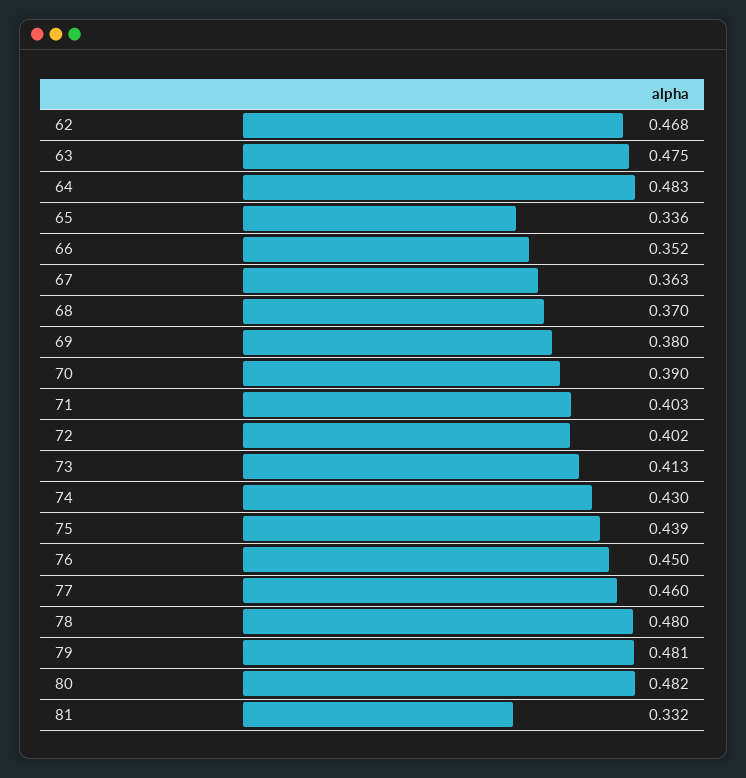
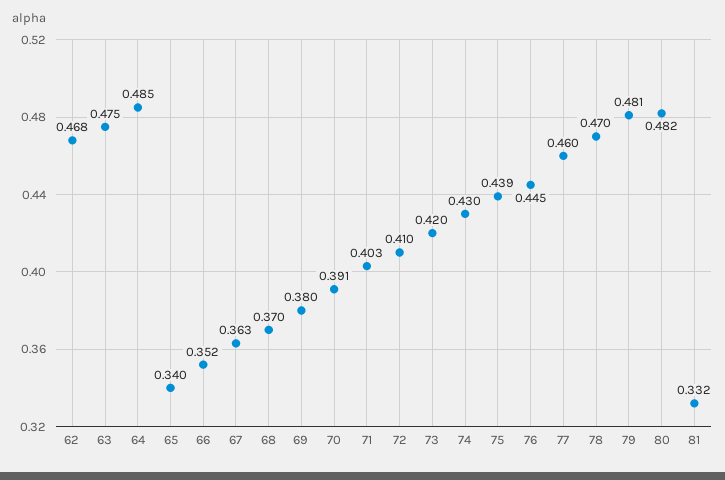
64: 0.483 -> 0.485
65: 0.336 -> 0.34
70: 0.39 -> 0.391
72: 0.402 -> 0.41
73: 0.413 -> 0.42
76: 0.45 -> 0.445
78: 0.48 -> 0.47

